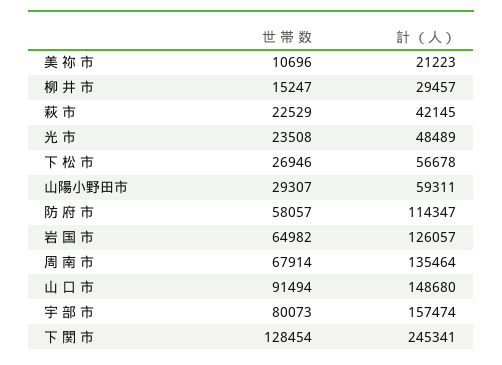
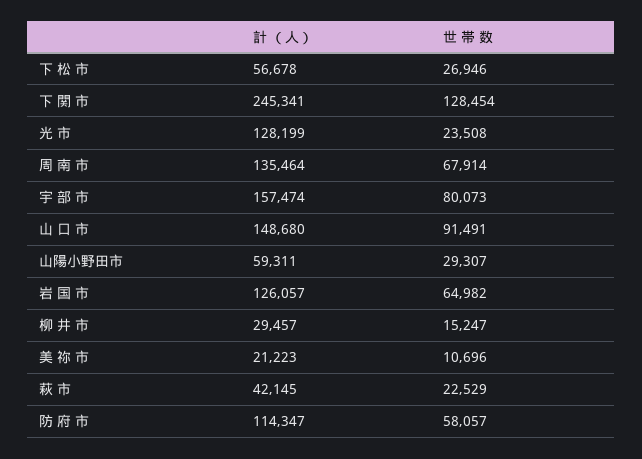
計 （人）, 光 市: 48489 -> 128199
世 帯 数, 山 口 市: 91494 -> 91491

